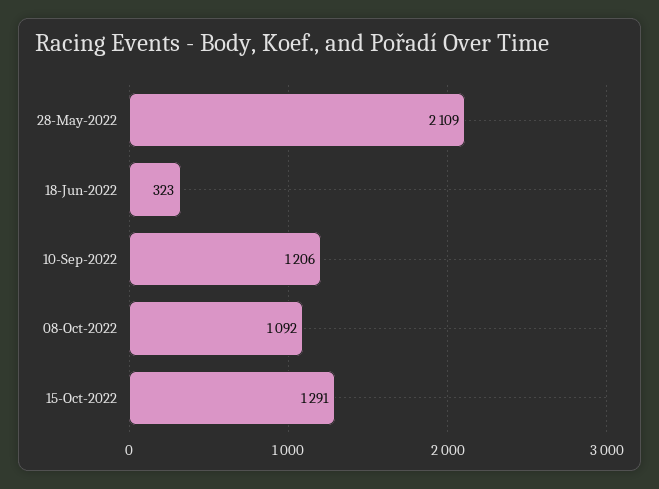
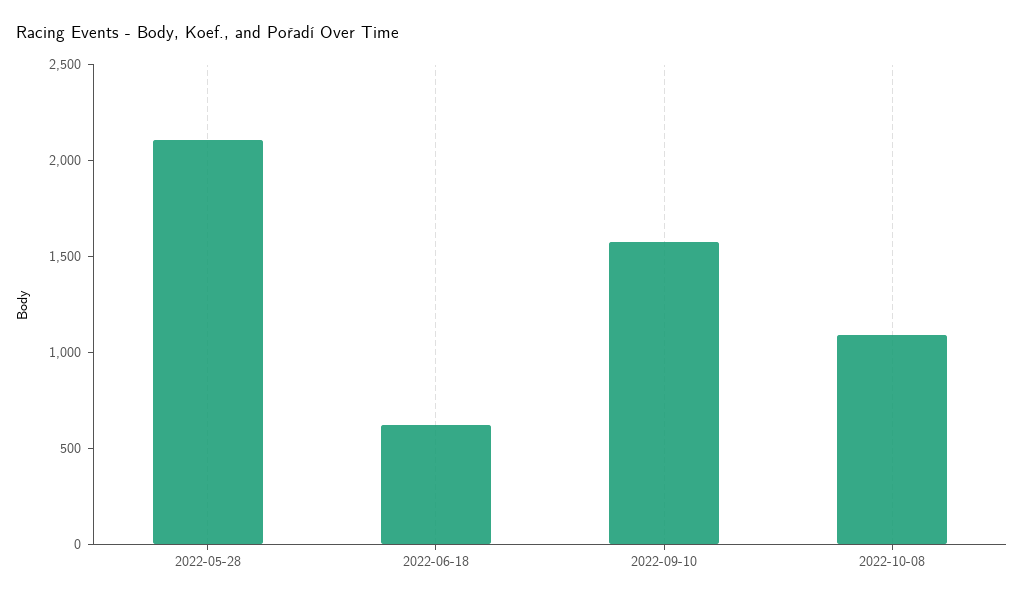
18-Jun-2022: 323 -> 600
10-Sep-2022: 1206 -> 1600
15-Oct-2022: 1291 -> none

